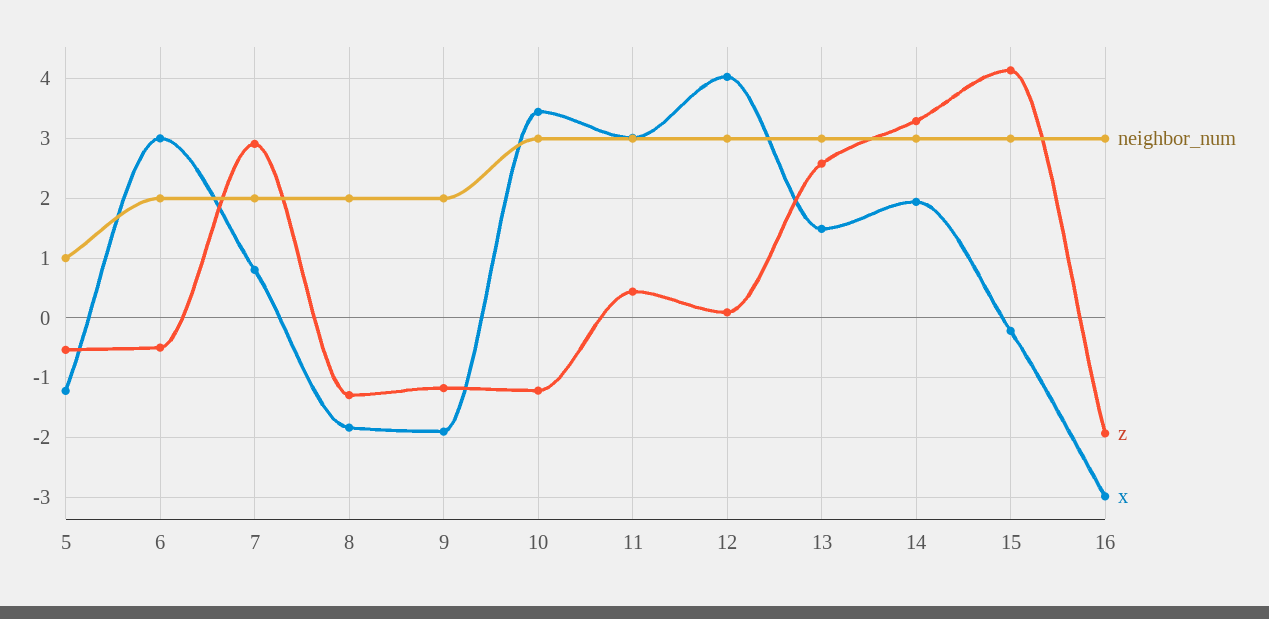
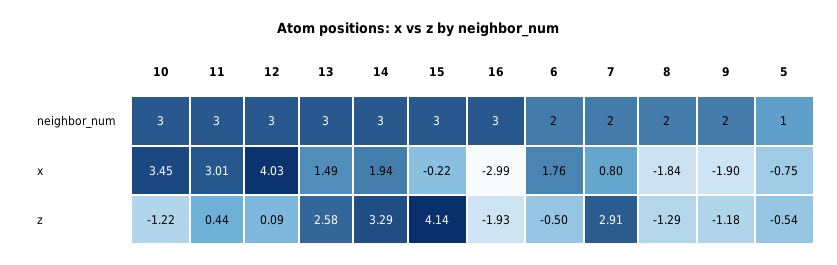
x, 5: -1.2 -> -0.75
x, 6: 3 -> 1.76

